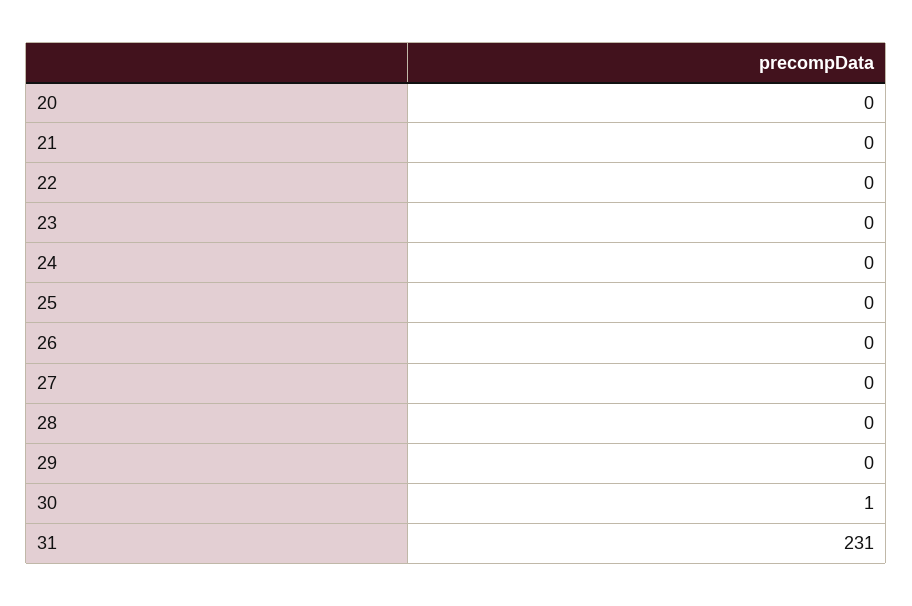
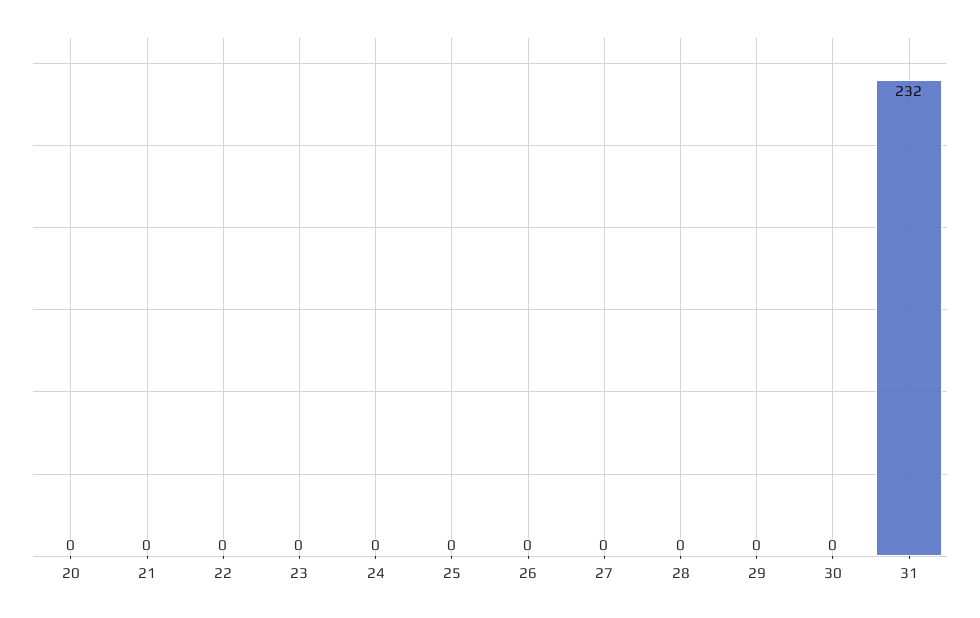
30: 1 -> 0
31: 231 -> 232

